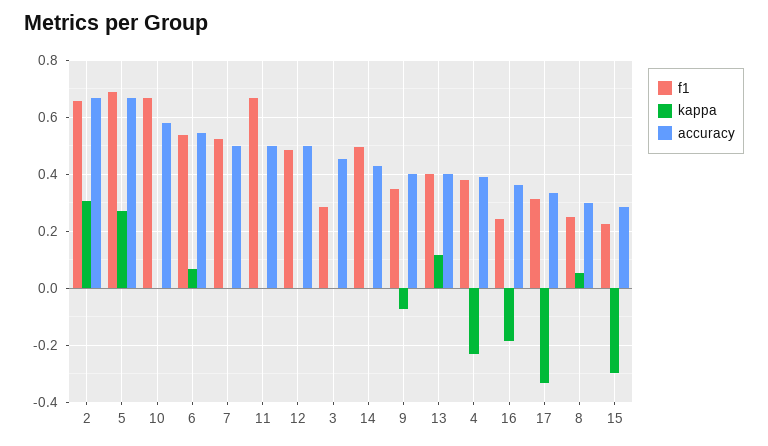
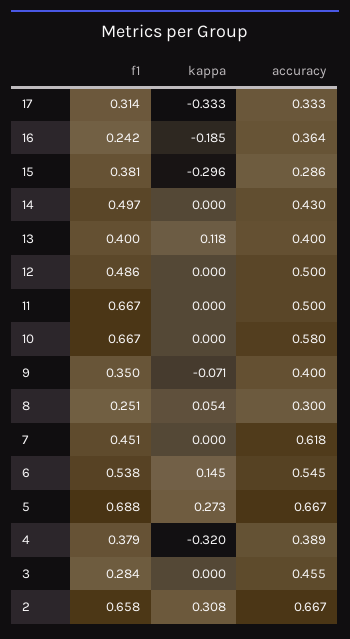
kappa, 6: 0.075 -> 0.145
f1, 7: 0.525 -> 0.451
accuracy, 7: 0.5 -> 0.618
kappa, 4: -0.225 -> -0.32
f1, 15: 0.225 -> 0.381

